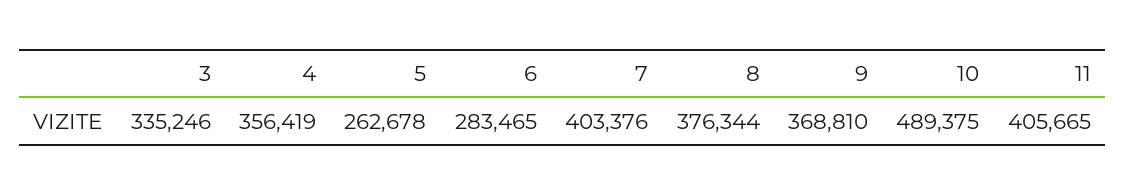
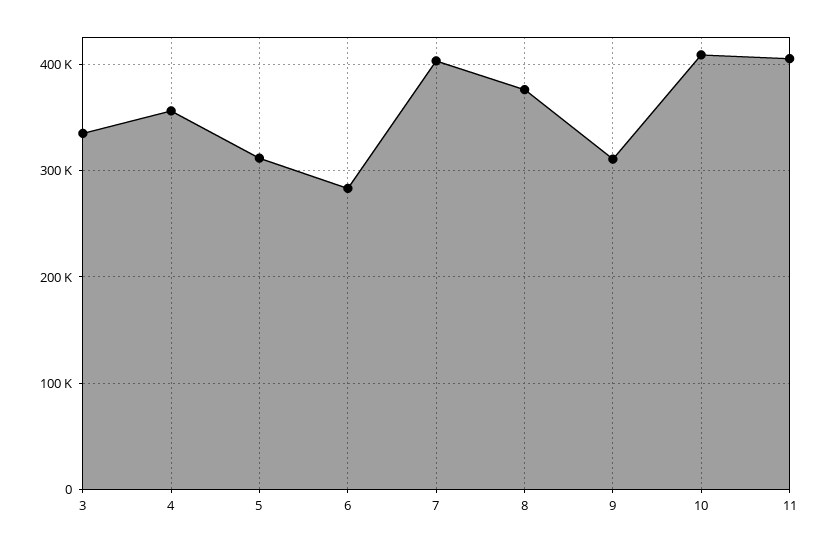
5: 262678 -> 310000
9: 368810 -> 310000
10: 489375 -> 410000

